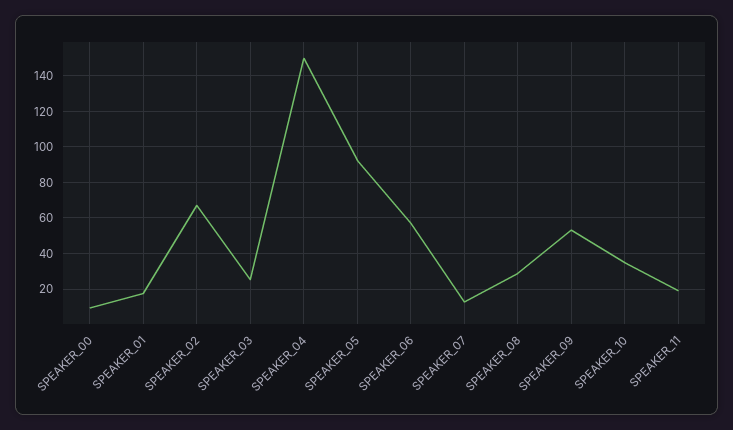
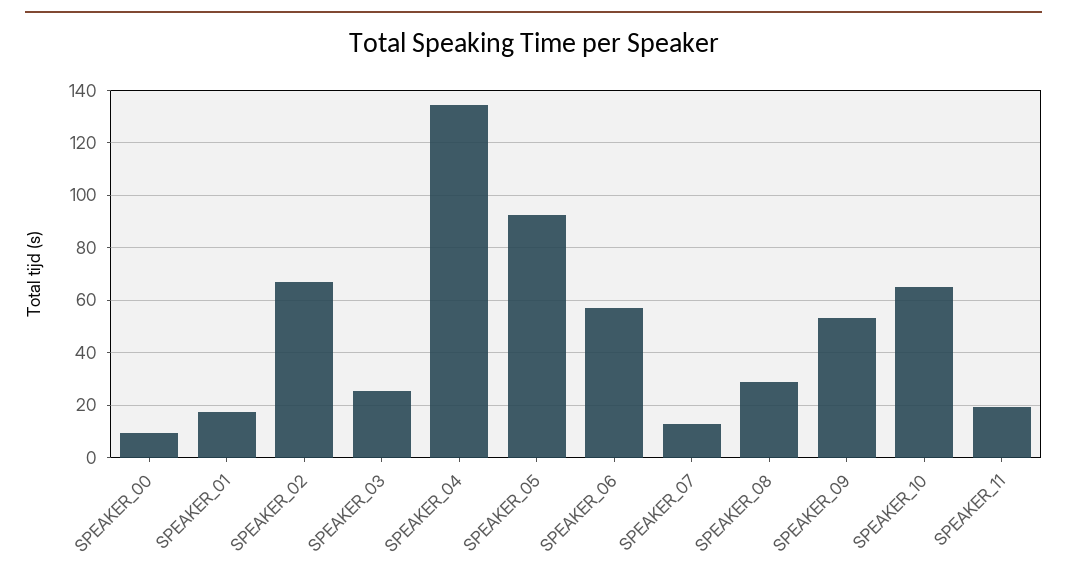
SPEAKER_04: 150 -> 135
SPEAKER_10: 35 -> 65

